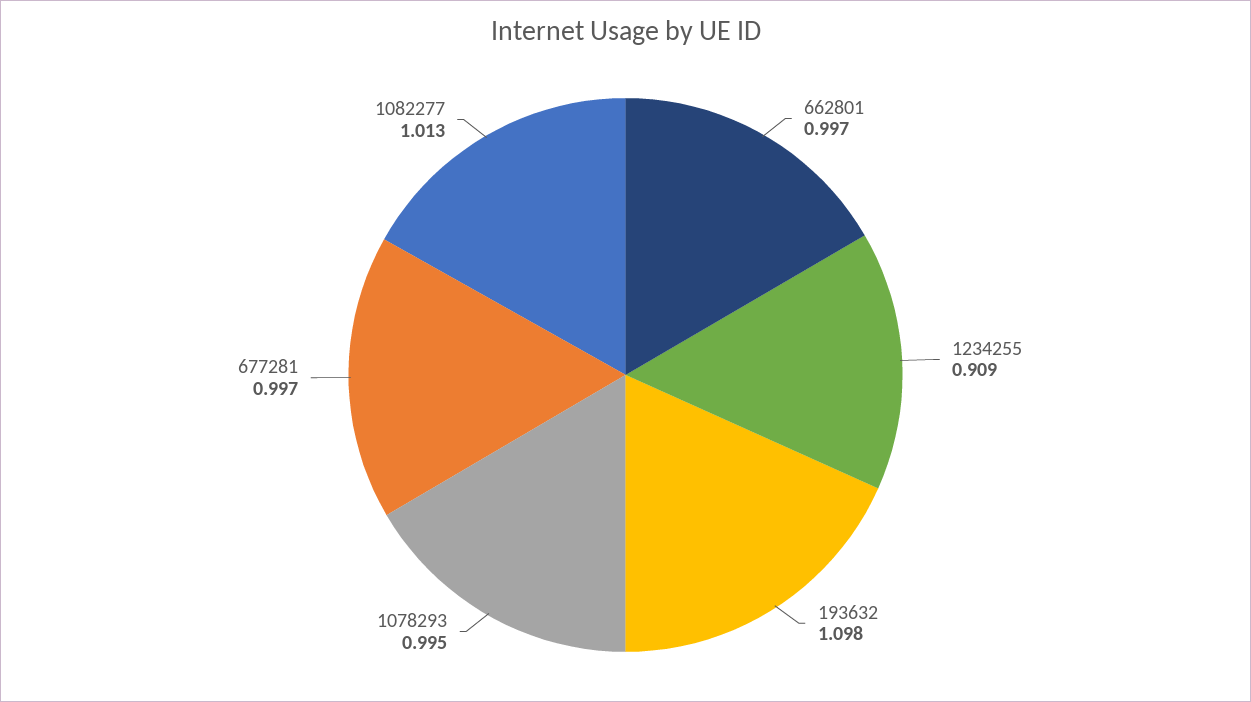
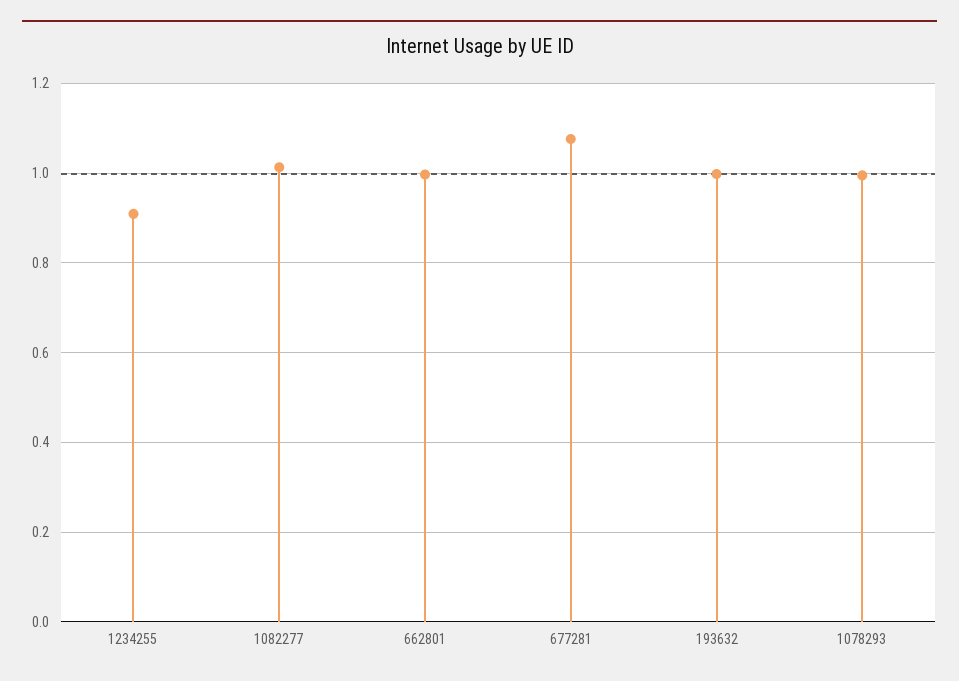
193632: 1.098 -> 1
677281: 0.997 -> 1.08

